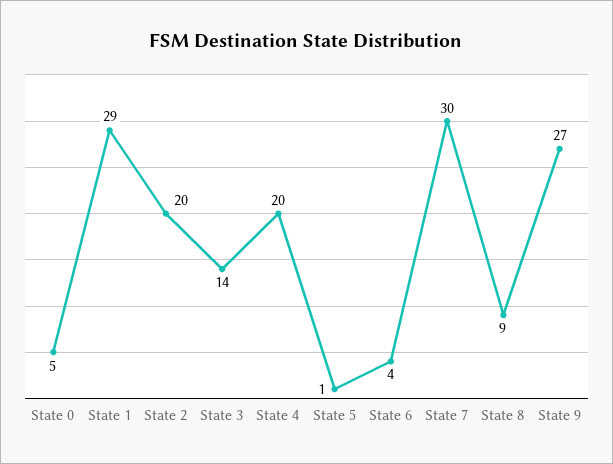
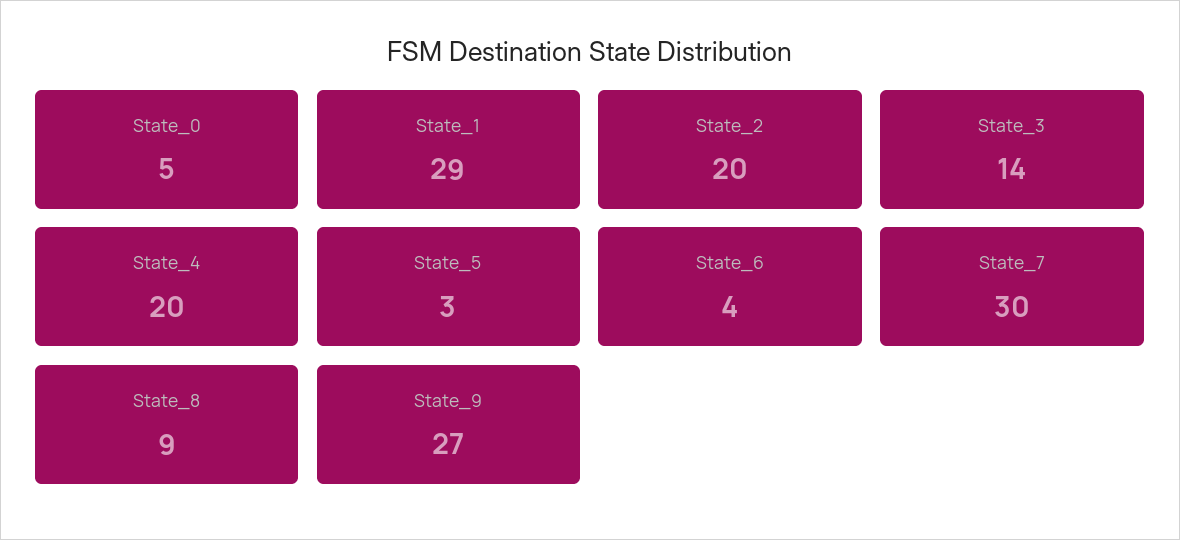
State 5: 1 -> 3

